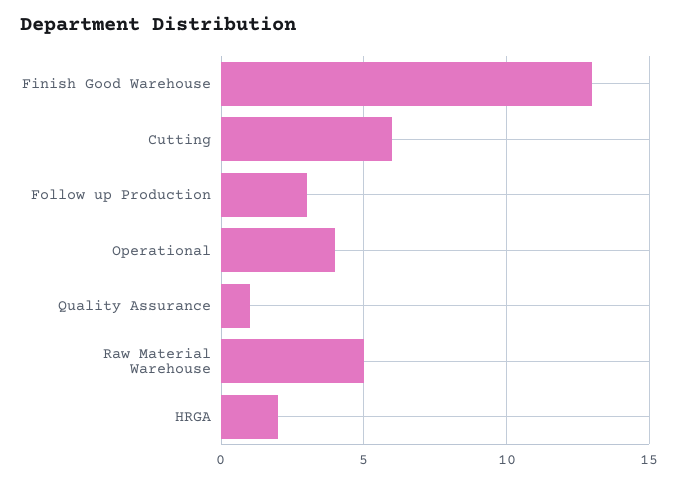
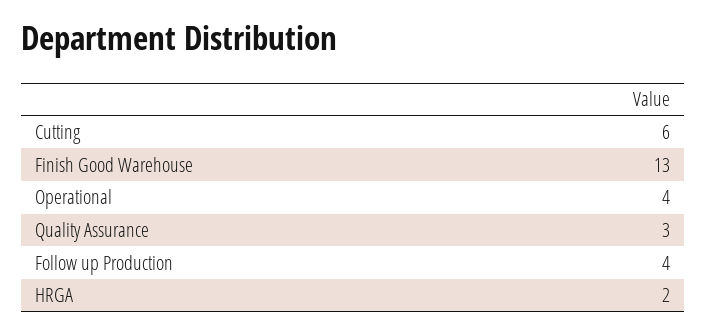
Follow up Production: 3 -> 4
Quality Assurance: 1 -> 3
Raw Material Warehouse: 5 -> none

